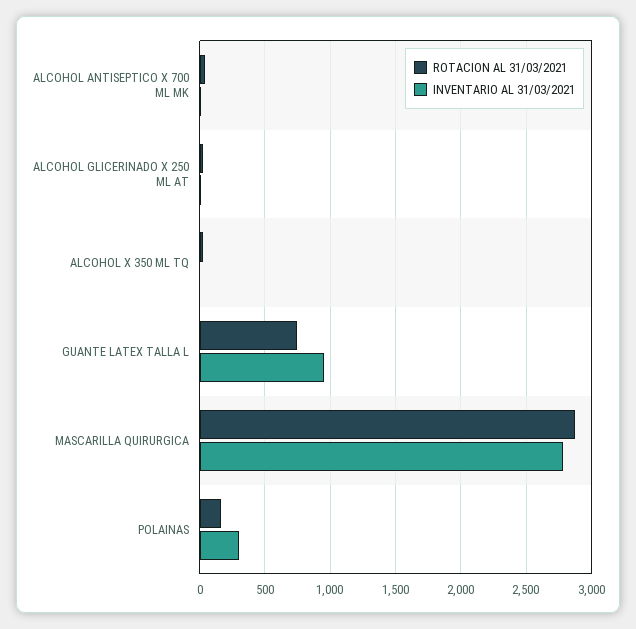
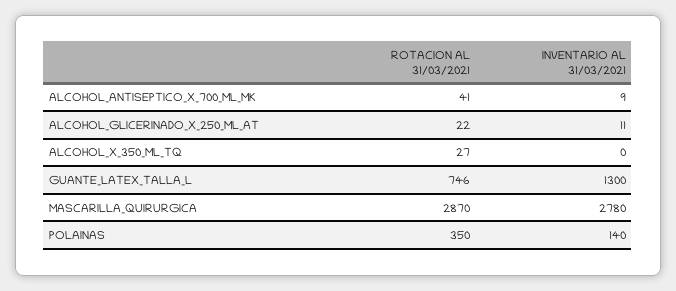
INVENTARIO AL 31/03/2021, GUANTE LATEX TALLA L: 950 -> 1300
ROTACION AL 31/03/2021, POLAINAS: 150 -> 350
INVENTARIO AL 31/03/2021, POLAINAS: 300 -> 140

